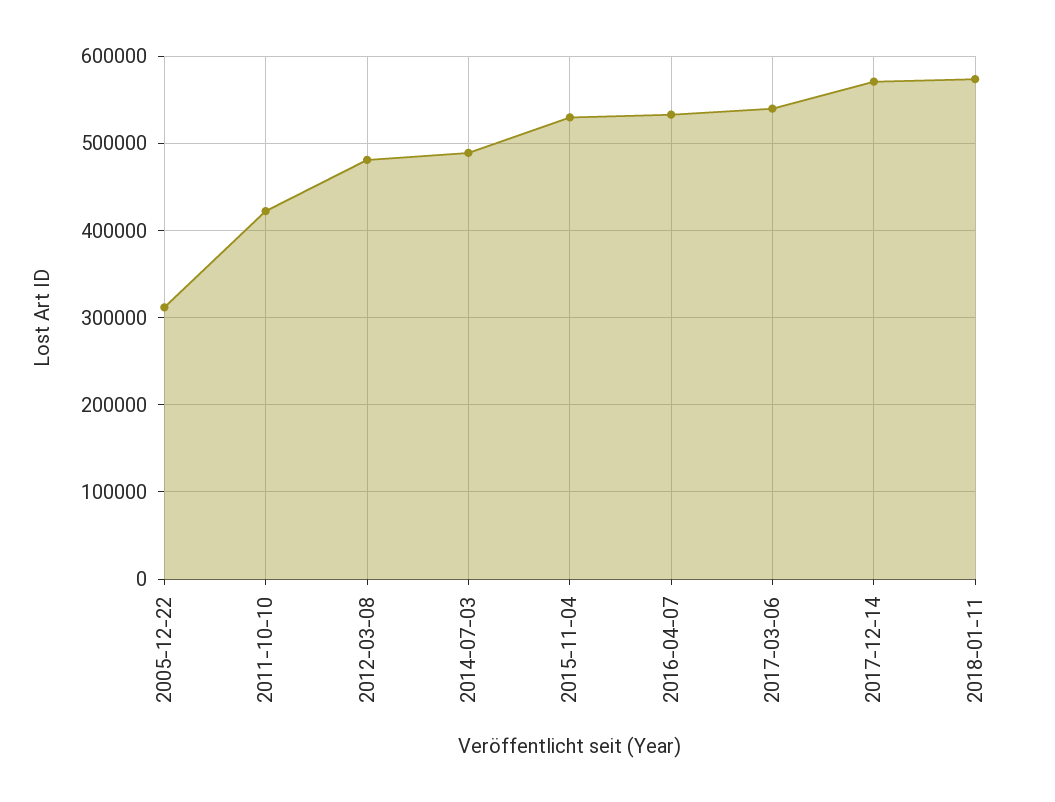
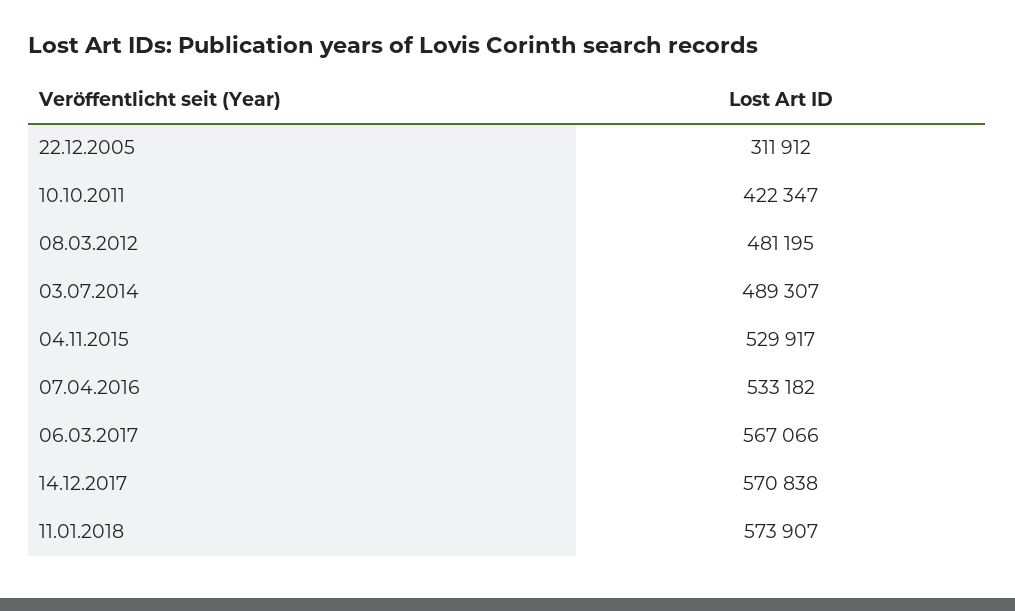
2017-03-06: 540000 -> 567066

